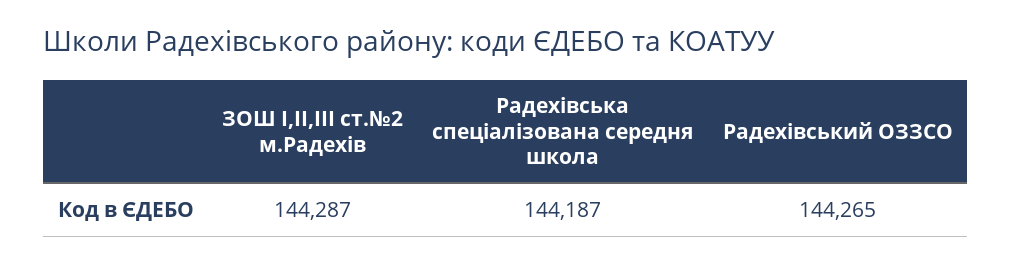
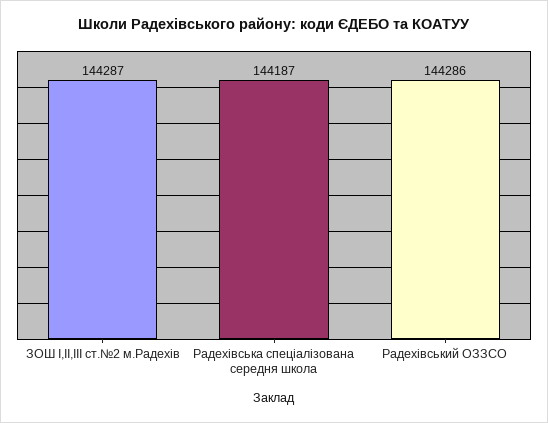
Радехівський ОЗЗСО: 144265 -> 144286

